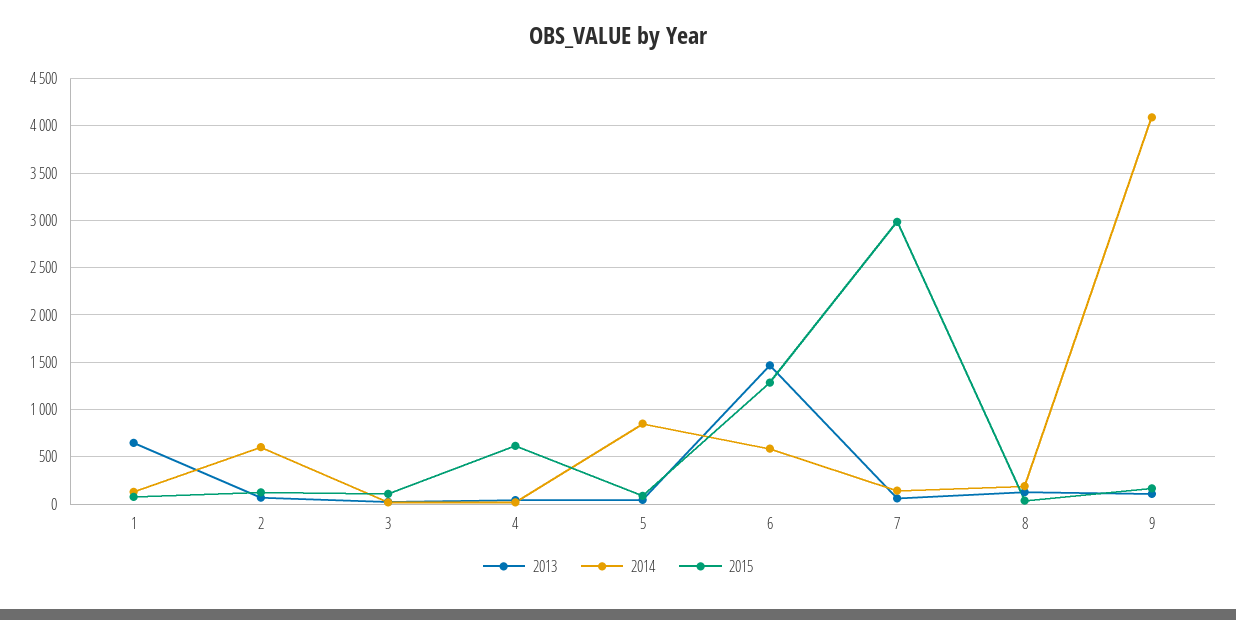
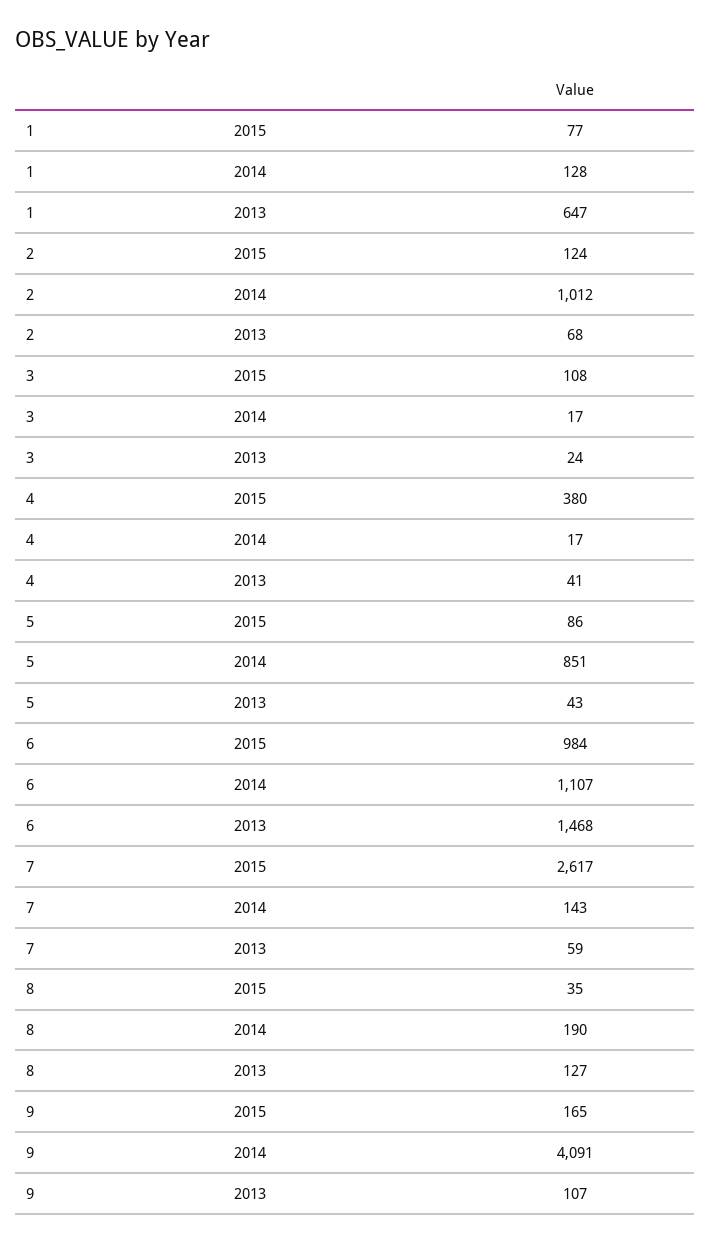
2014, 2: 600 -> 1012
2015, 4: 600 -> 380
2014, 6: 600 -> 1107
2015, 6: 1300 -> 984
2015, 7: 3000 -> 2617

